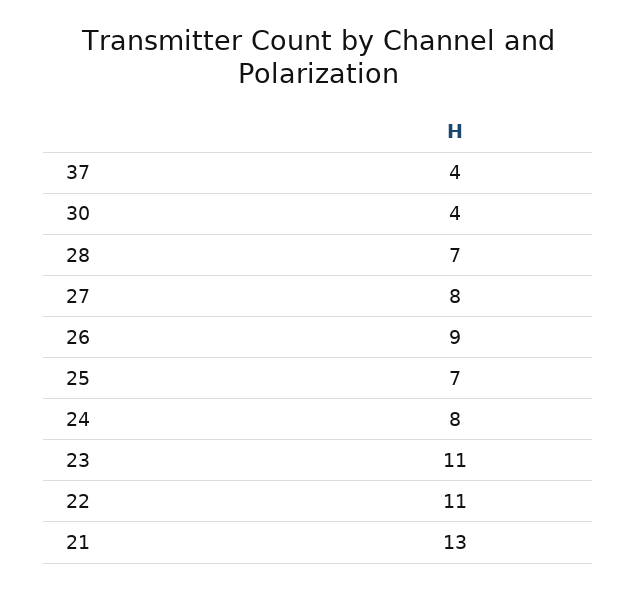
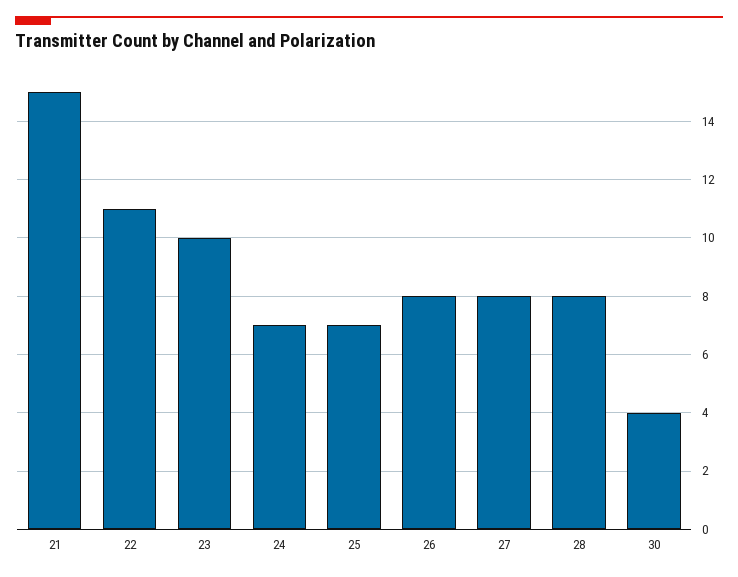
37: 4 -> none
28: 7 -> 8
26: 9 -> 8
24: 8 -> 7
23: 11 -> 10
21: 13 -> 15

